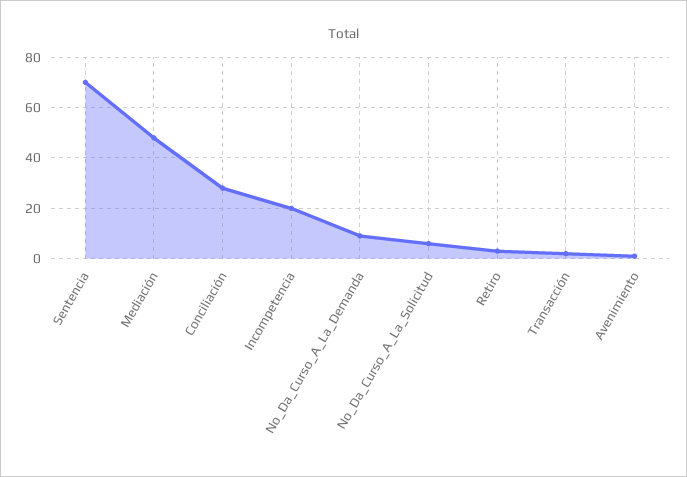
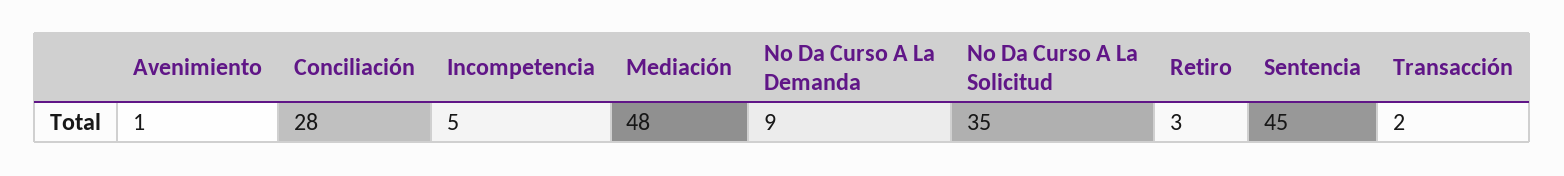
Sentencia: 70 -> 45
Incompetencia: 20 -> 5
No_Da_Curso_A_La_Solicitud: 5 -> 35

